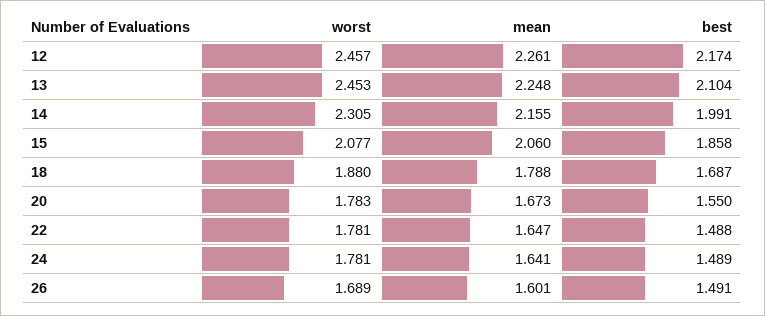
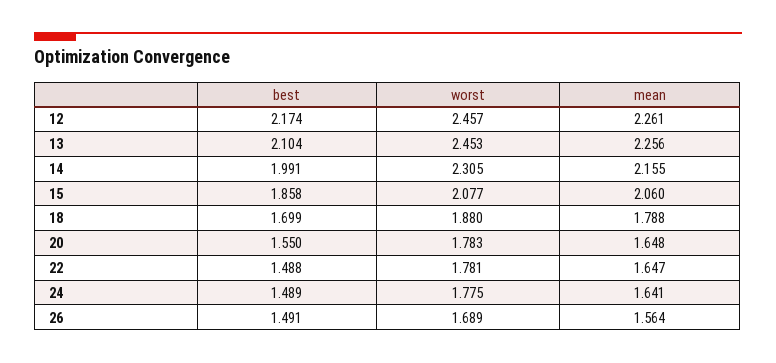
mean, 13: 2.248 -> 2.256
best, 18: 1.687 -> 1.699
mean, 20: 1.673 -> 1.648
worst, 24: 1.781 -> 1.775
mean, 26: 1.601 -> 1.564

